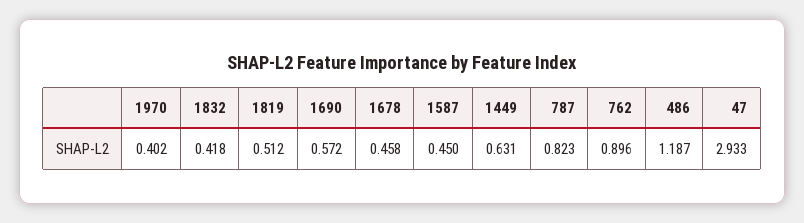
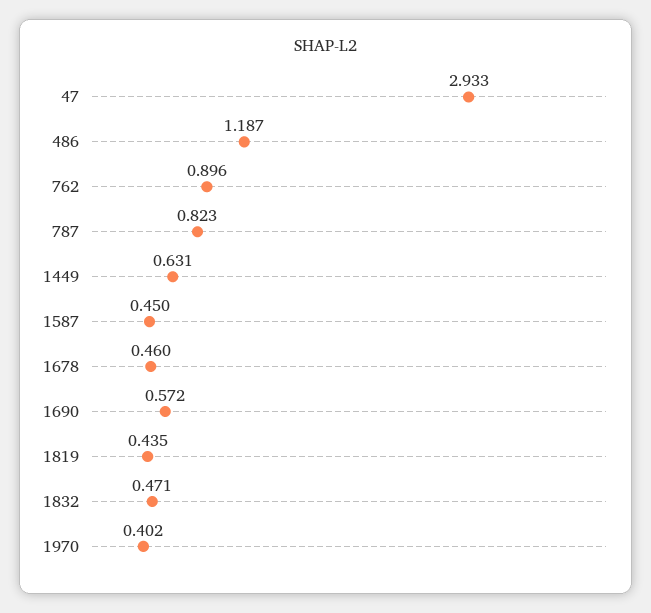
1832: 0.418 -> 0.471
1819: 0.512 -> 0.435
1678: 0.458 -> 0.46

